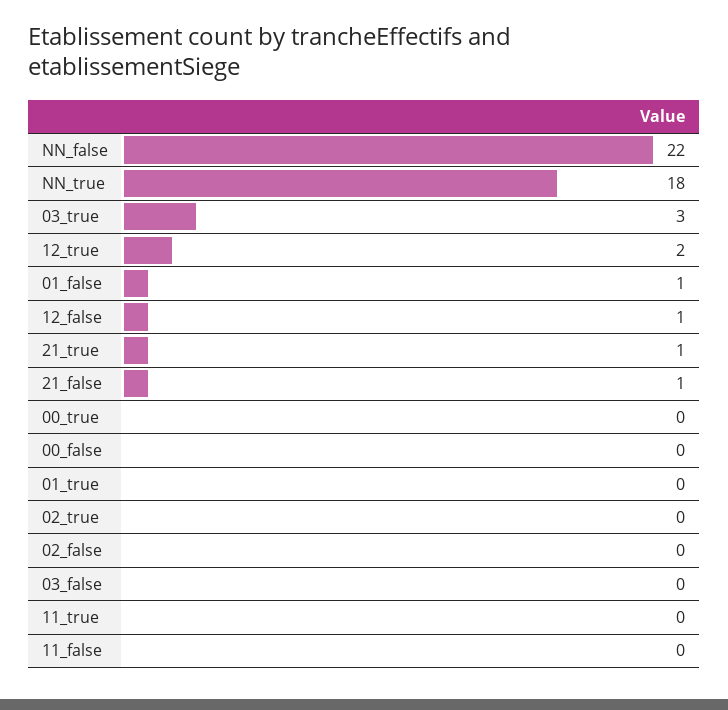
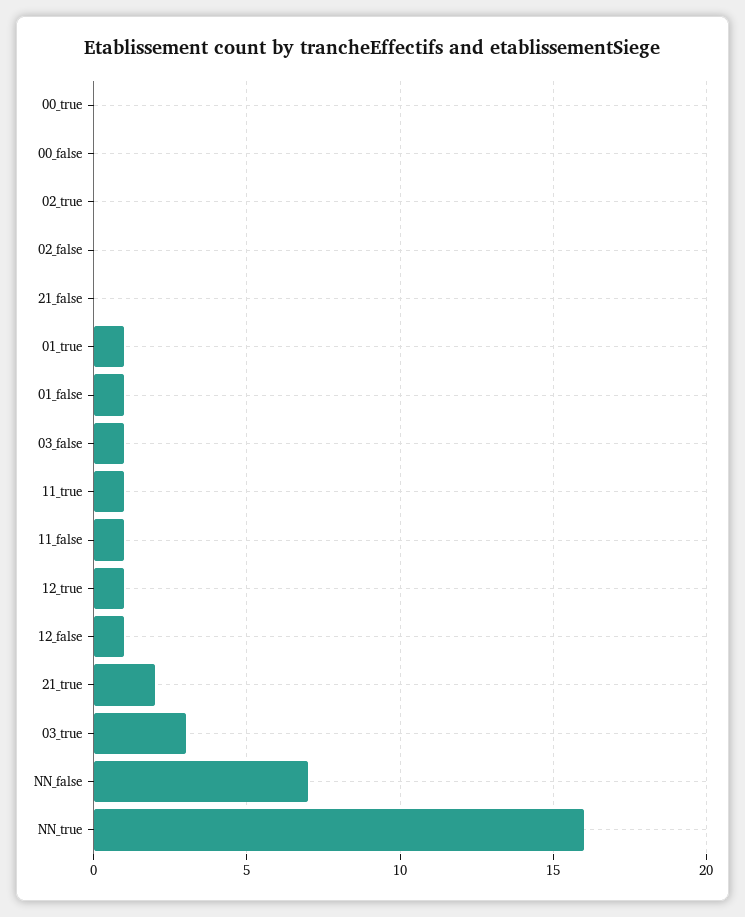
NN_false: 22 -> 7
NN_true: 18 -> 16
12_true: 2 -> 1
21_true: 1 -> 2
21_false: 1 -> 0
01_true: 0 -> 1
03_false: 0 -> 1
11_true: 0 -> 1
11_false: 0 -> 1

